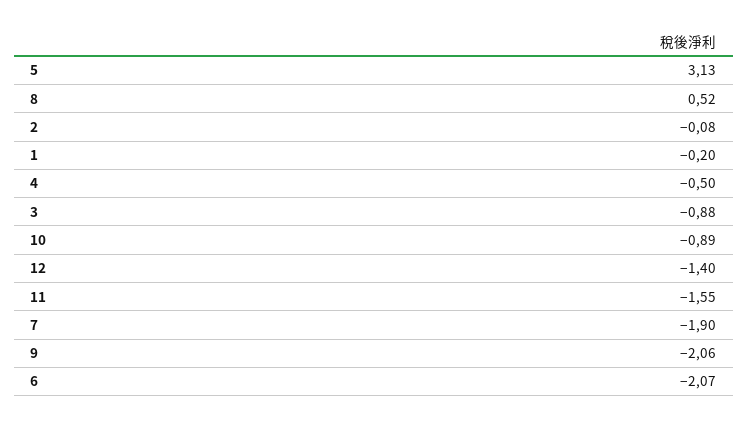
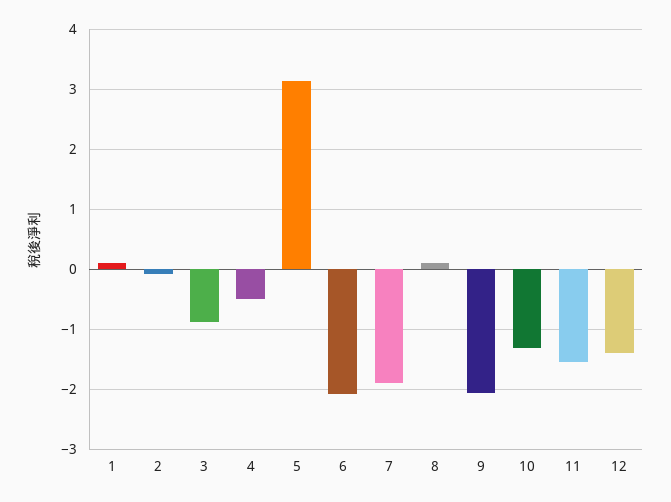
8: 0.52 -> 0.1
1: -0.2 -> 0.1
10: -0.89 -> -1.3

